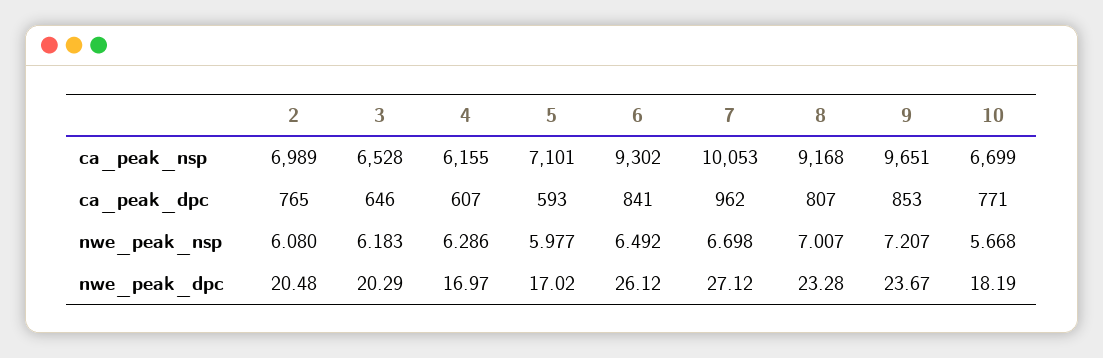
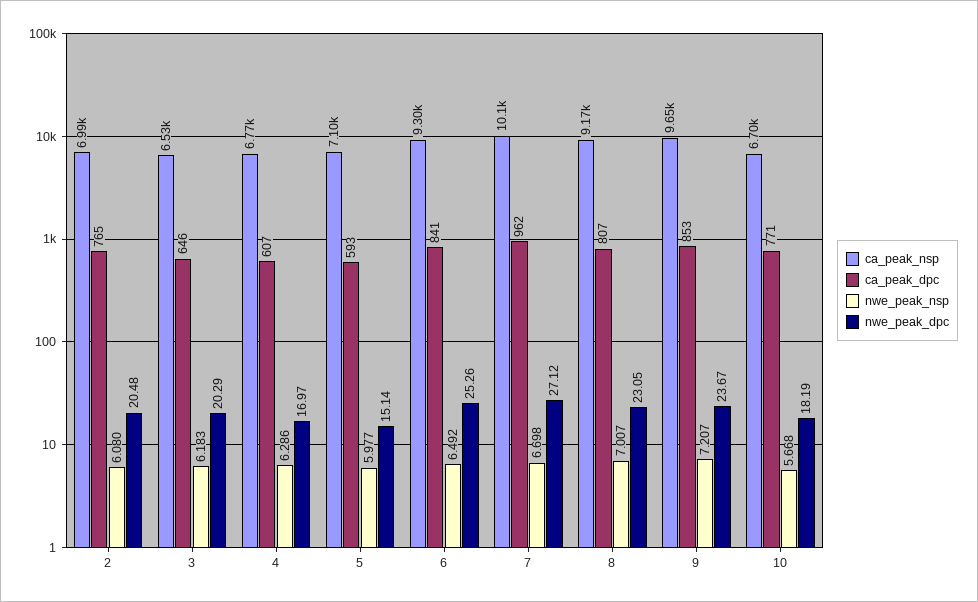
ca_peak_nsp, 4: 6155 -> 6770
nwe_peak_dpc, 5: 17.02 -> 15.14
nwe_peak_dpc, 6: 26.12 -> 25.26
nwe_peak_dpc, 8: 23.28 -> 23.05

